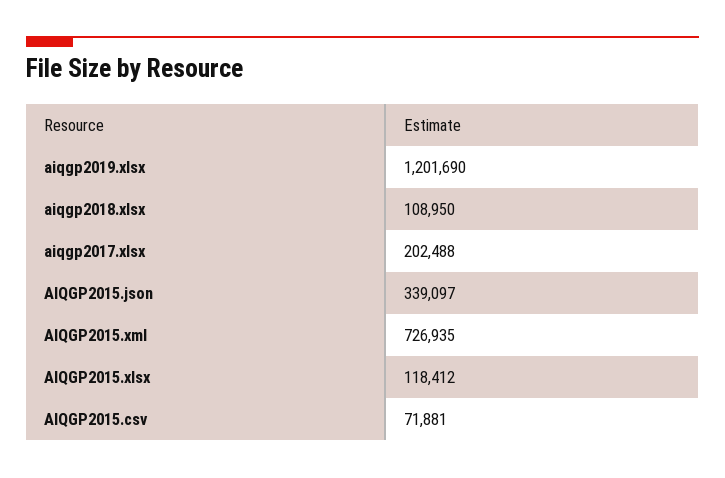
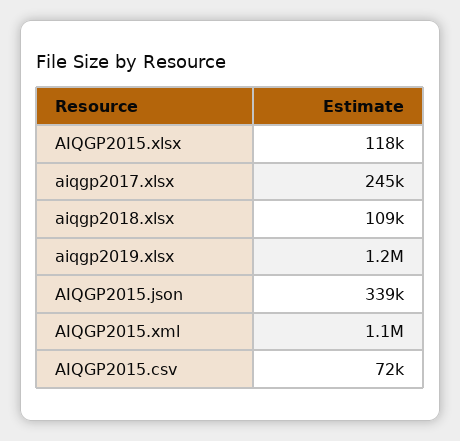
aiqgp2017.xlsx: 202488 -> 245000
AIQGP2015.xml: 726935 -> 1100000

